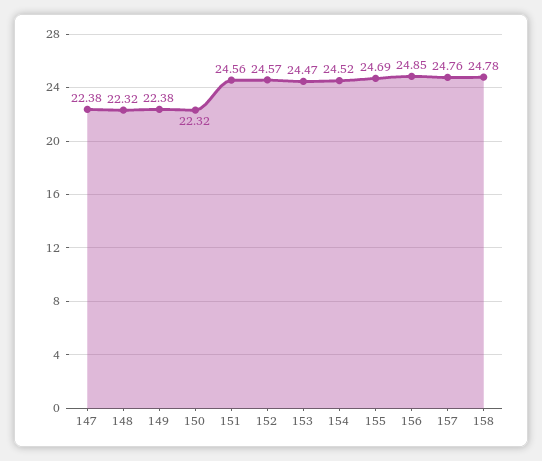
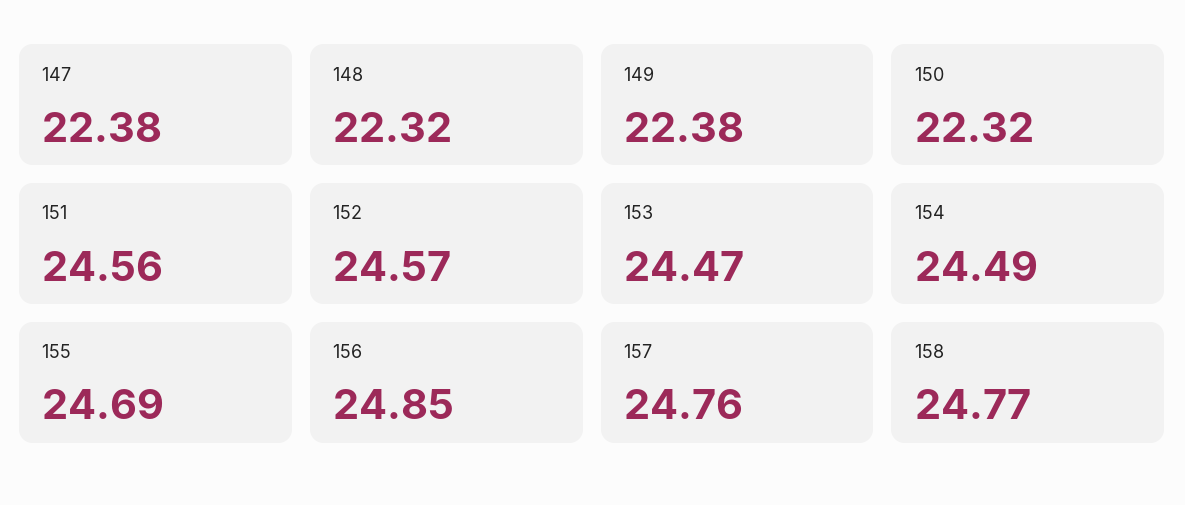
154: 24.52 -> 24.49
158: 24.78 -> 24.77

